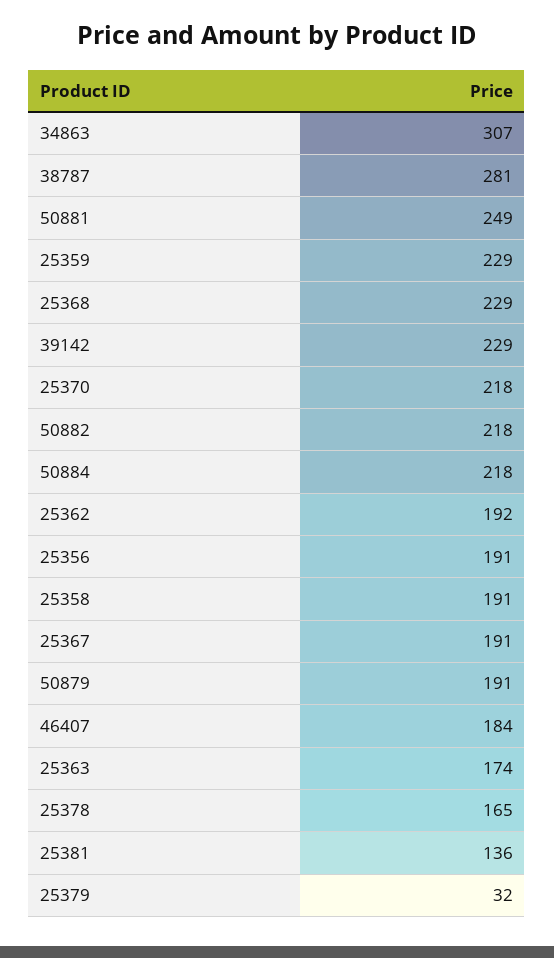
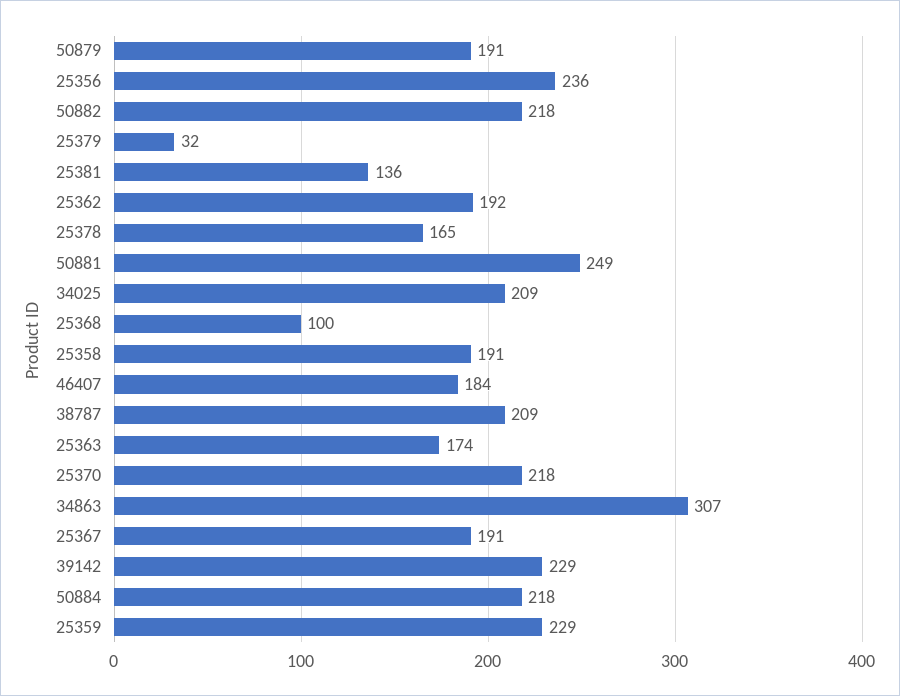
38787: 281 -> 209
25368: 229 -> 100
25356: 191 -> 236
34025: none -> 209

